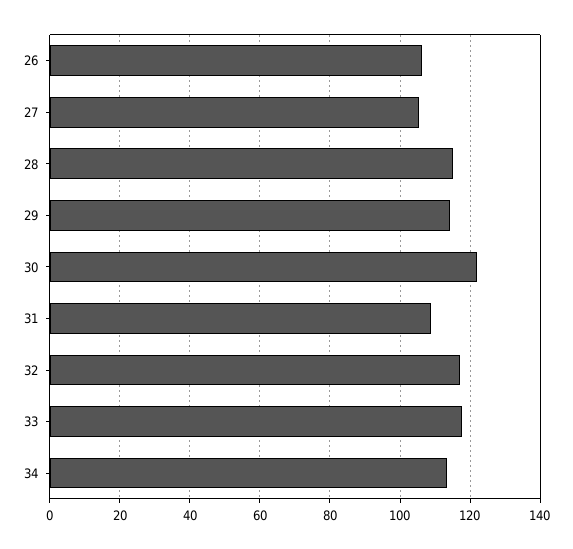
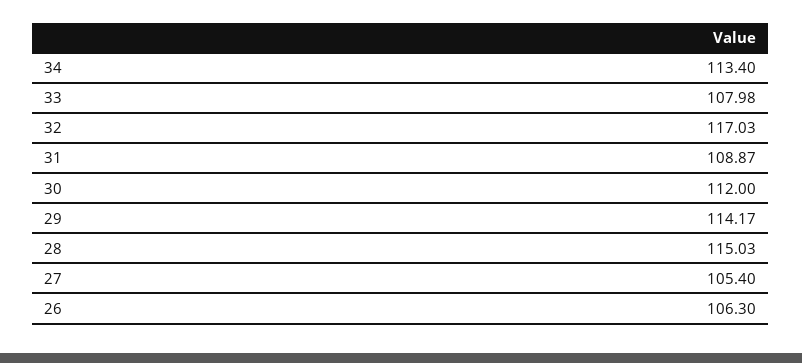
30: 122 -> 112
33: 118 -> 107.98

